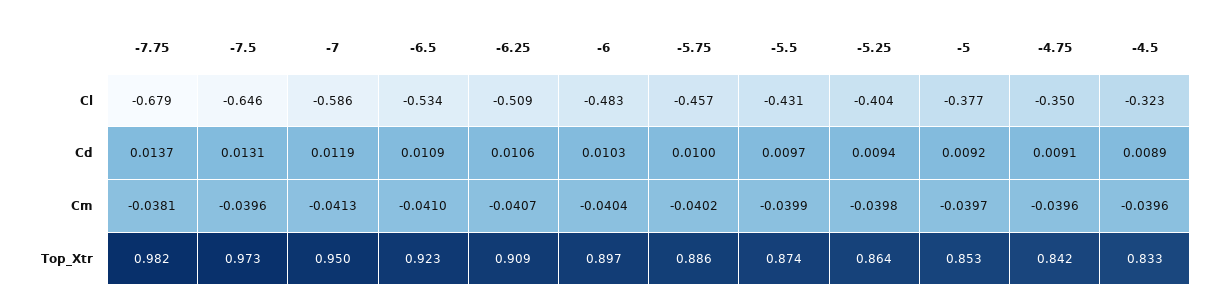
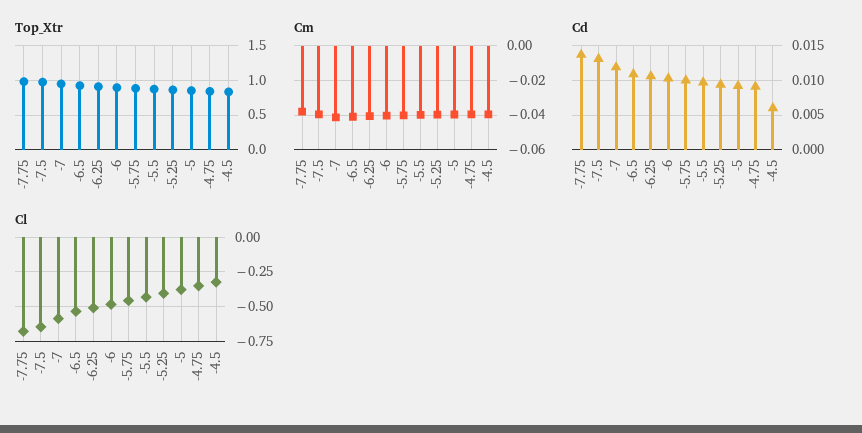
Cd, -4.5: 0.0089 -> 0.006

